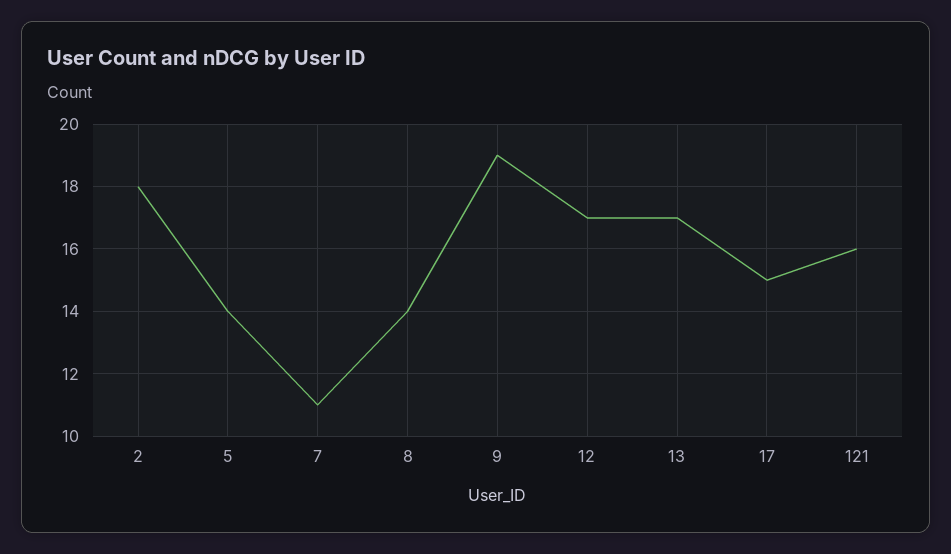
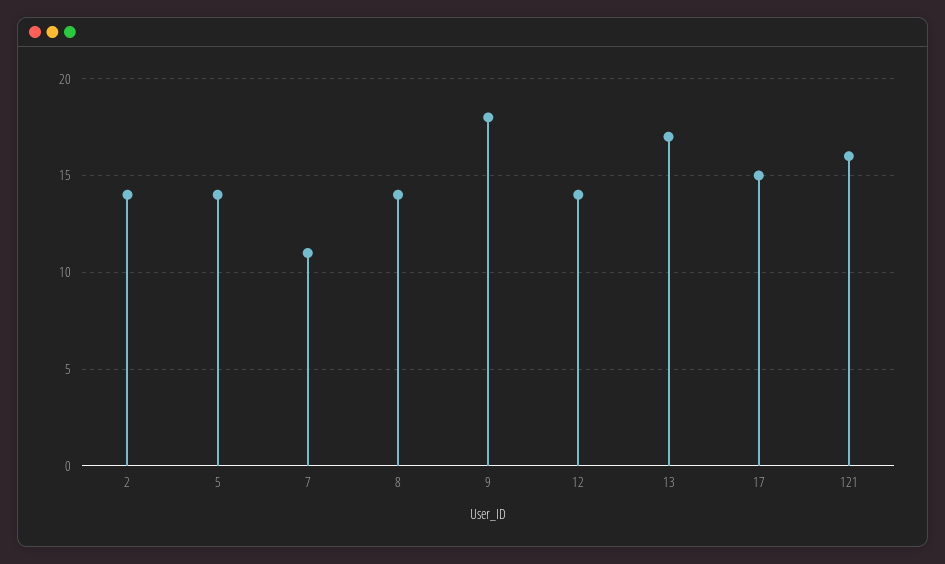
2: 18 -> 14
9: 19 -> 18
12: 17 -> 14

